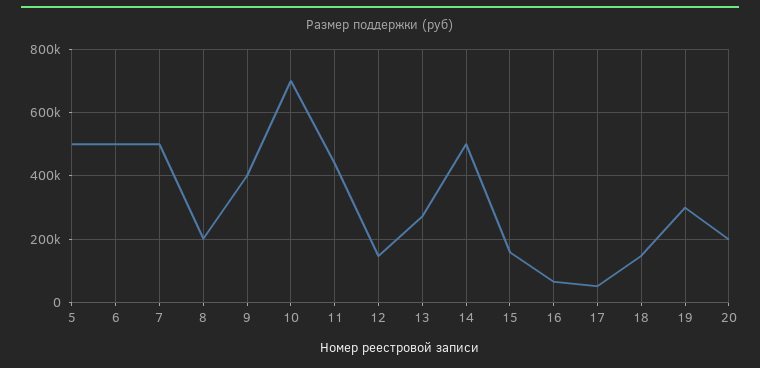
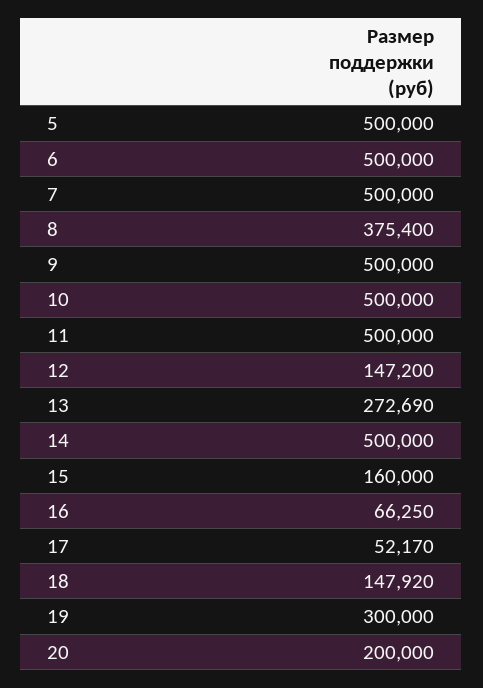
8: 200000 -> 375400
9: 400000 -> 500000
10: 700000 -> 500000
11: 440000 -> 500000

